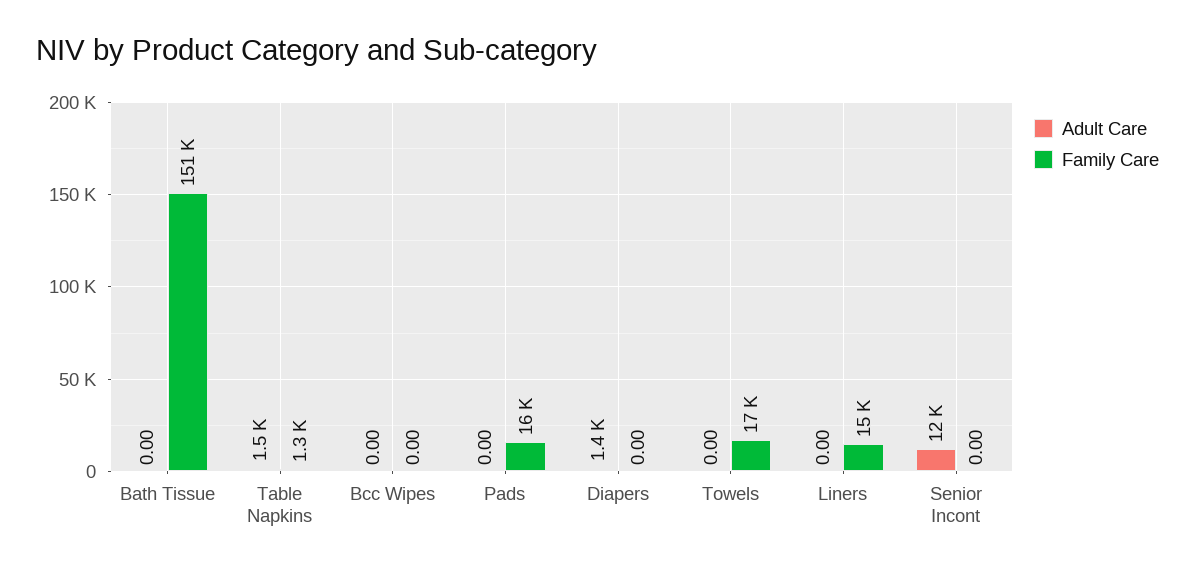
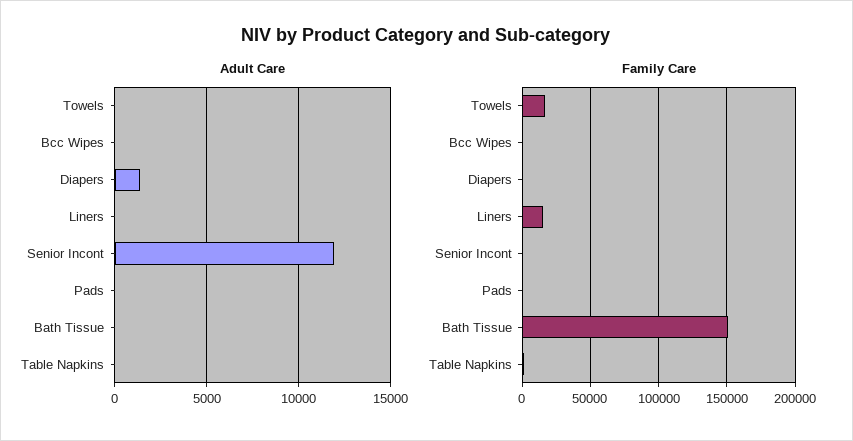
Adult Care, Table Napkins: 1500 -> 0
Family Care, Pads: 16000 -> 0

